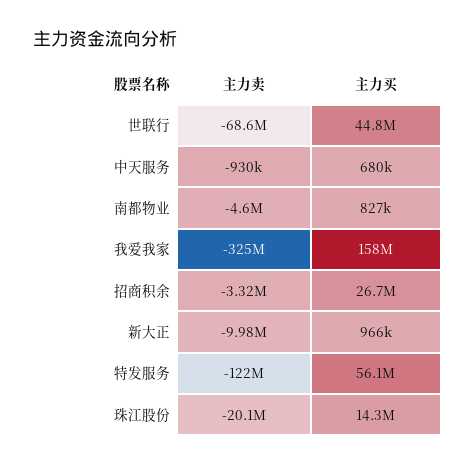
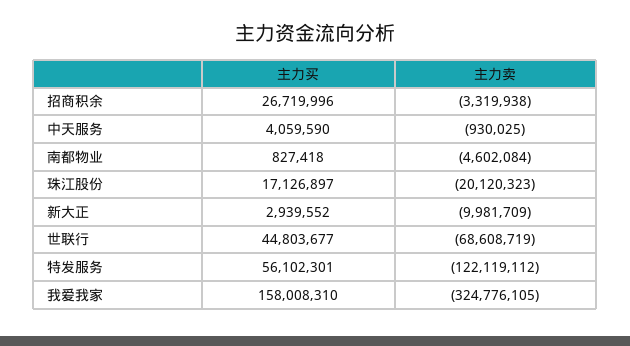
主力买, 中天服务: 680000 -> 4059590
主力买, 新大正: 966000 -> 2939552
主力买, 珠江股份: 14300000 -> 17126897

